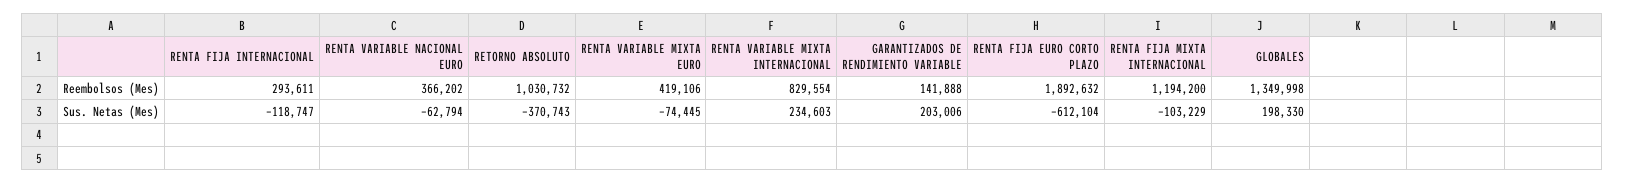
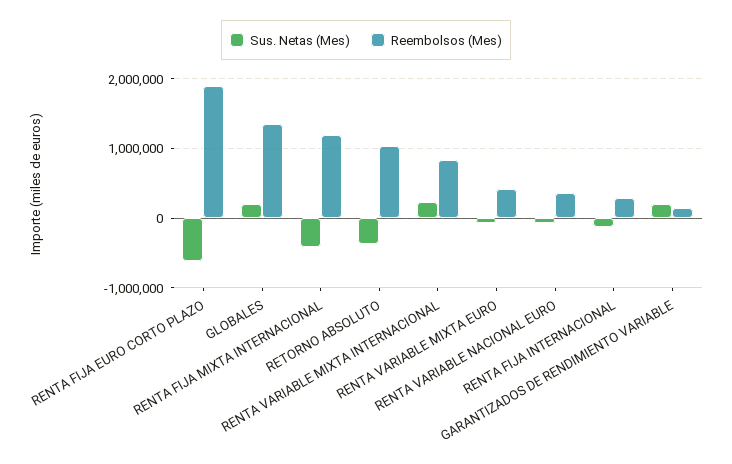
Sus. Netas (Mes), RENTA FIJA MIXTA INTERNACIONAL: -103229 -> -400000

